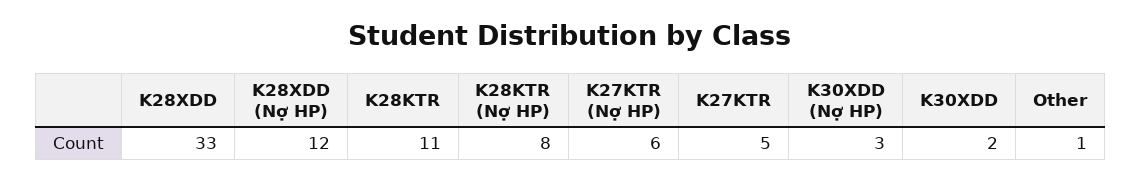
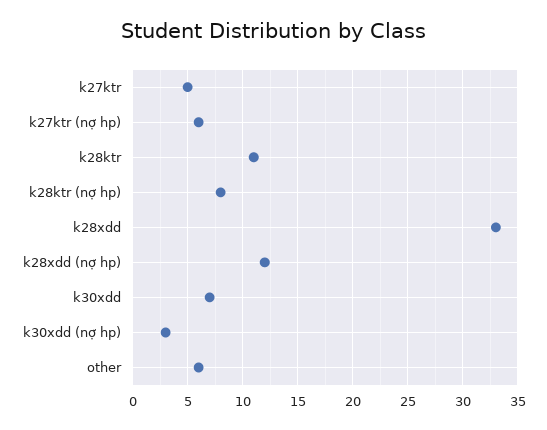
K30XDD: 2 -> 7
Other: 1 -> 6

